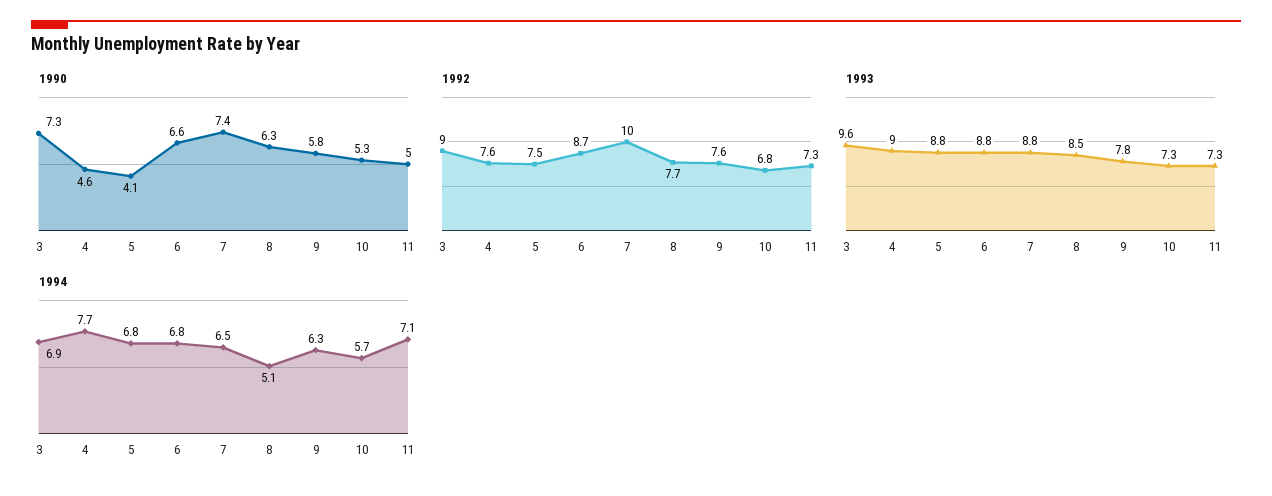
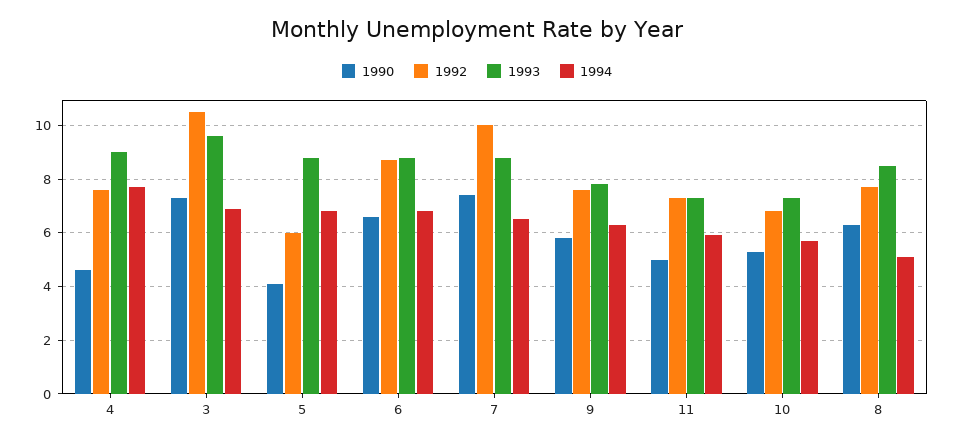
1992, 3: 9 -> 10.5
1992, 5: 7.5 -> 6
1994, 11: 7.1 -> 6

